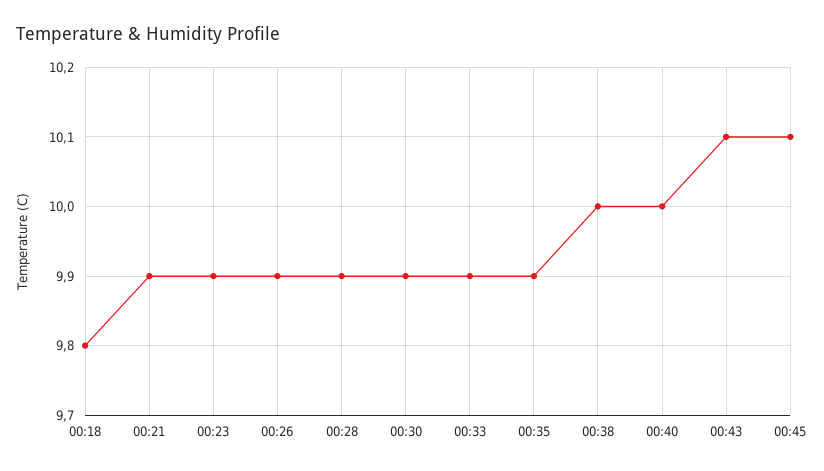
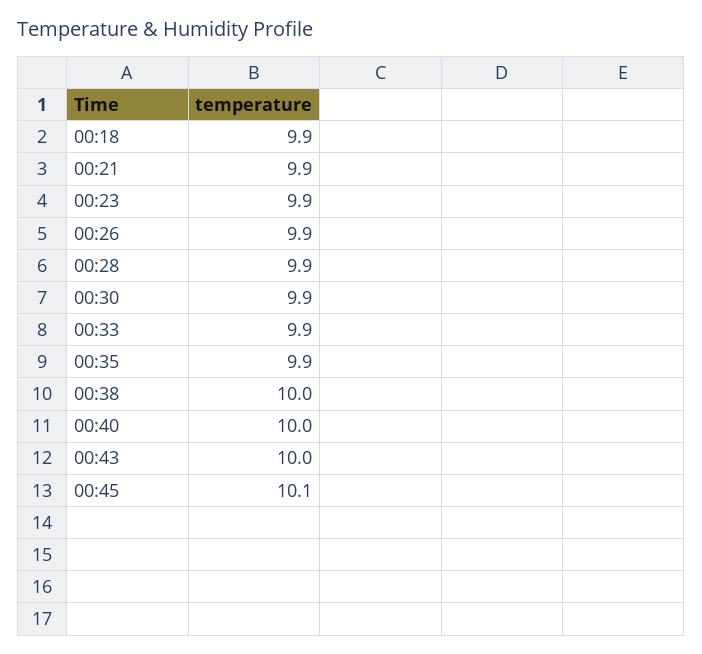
00:18: 9.8 -> 9.9
00:43: 10.1 -> 10

